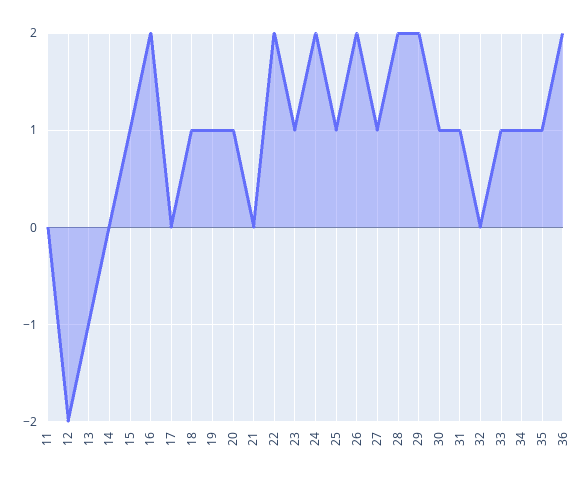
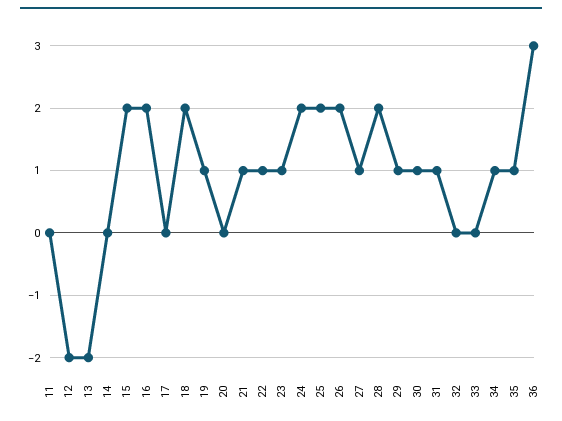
13: -1 -> -2
15: 1 -> 2
18: 1 -> 2
20: 1 -> 0
21: 0 -> 1
22: 2 -> 1
25: 1 -> 2
29: 2 -> 1
33: 1 -> 0
36: 2 -> 3

